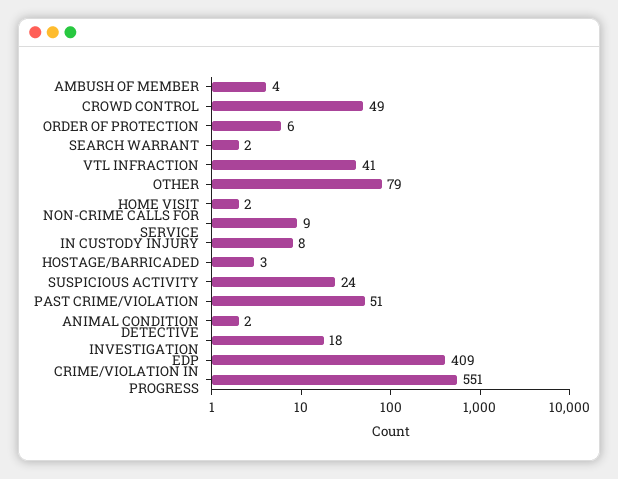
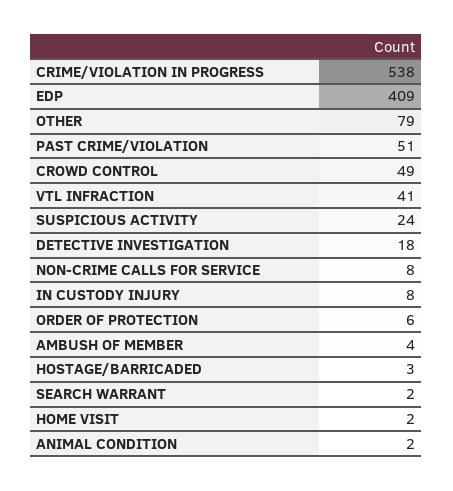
NON-CRIME CALLS FOR SERVICE: 9 -> 8
CRIME/VIOLATION IN PROGRESS: 551 -> 538

